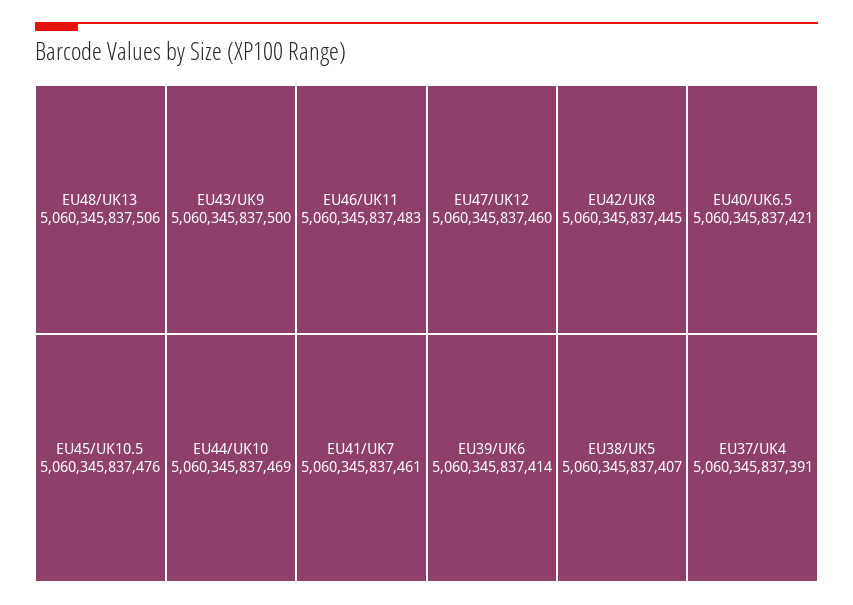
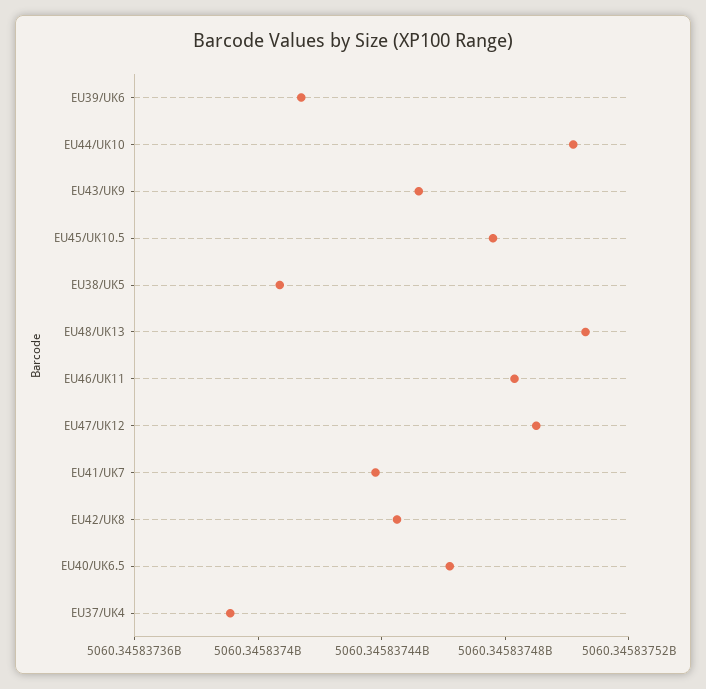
EU43/UK9: 5060345837500 -> 5060345837450
EU44/UK10: 5060345837469 -> 5060345837500
EU41/UK7: 5060345837461 -> 5060345837440
EU47/UK12: 5060345837460 -> 5060345837490
EU40/UK6.5: 5060345837421 -> 5060345837460

